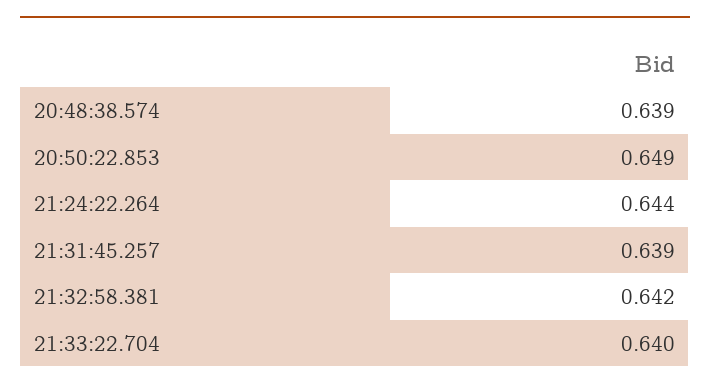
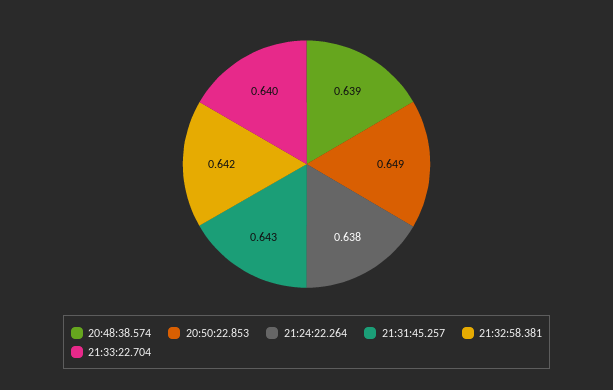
21:24:22.264: 0.644 -> 0.638
21:31:45.257: 0.639 -> 0.643

